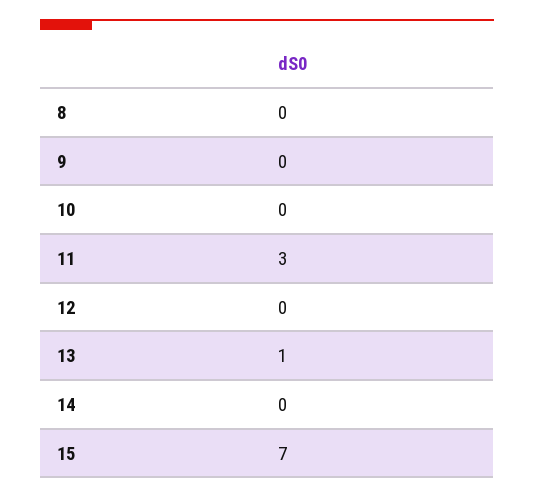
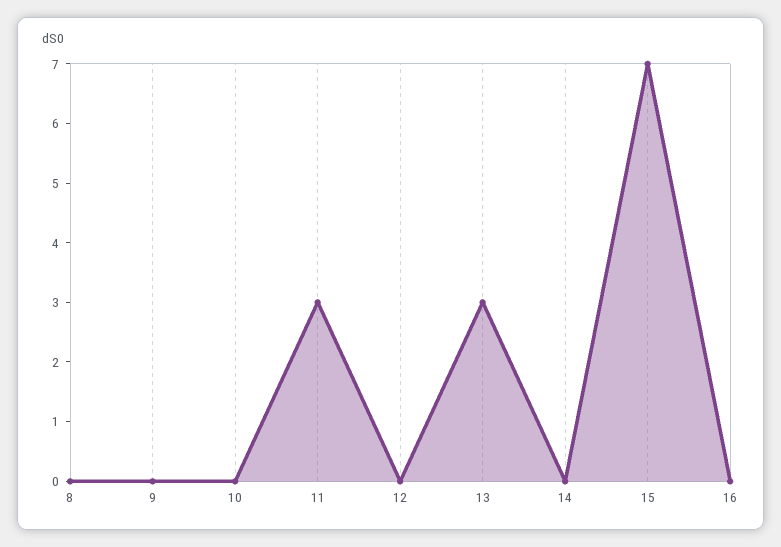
13: 1 -> 3
16: none -> 0

